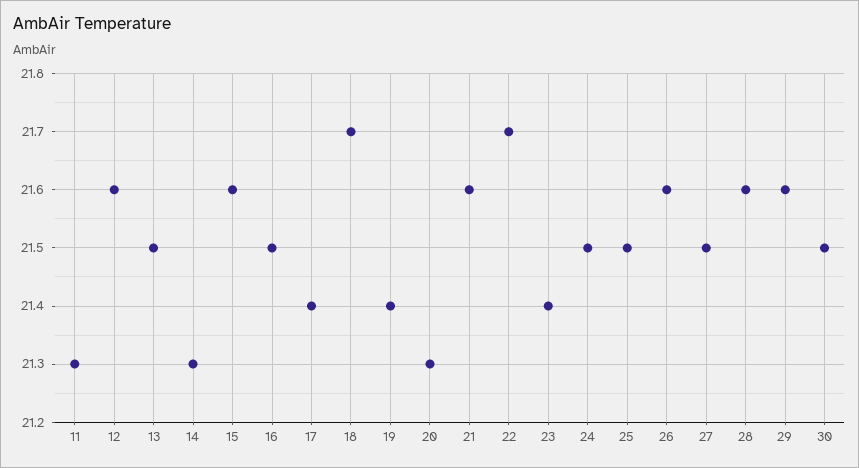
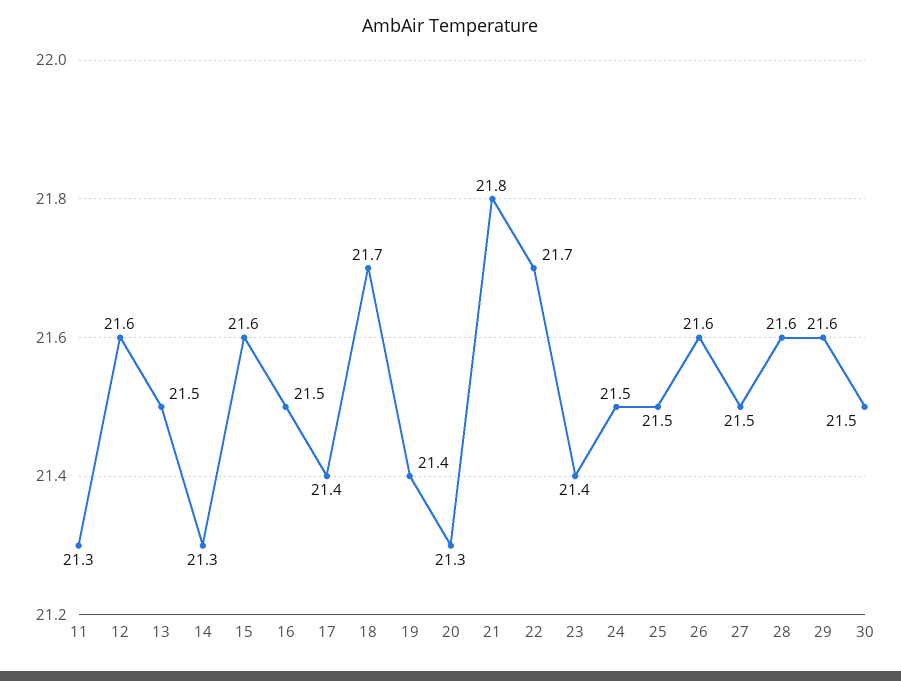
21: 21.6 -> 21.8

